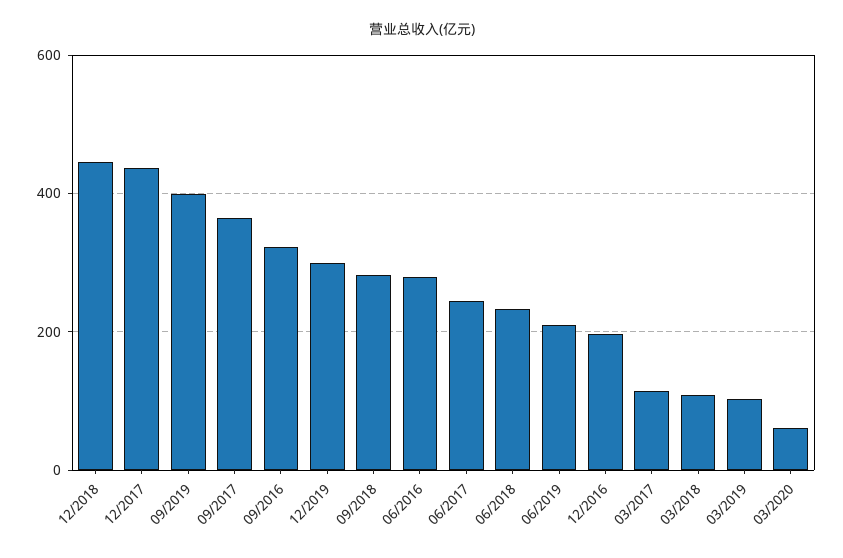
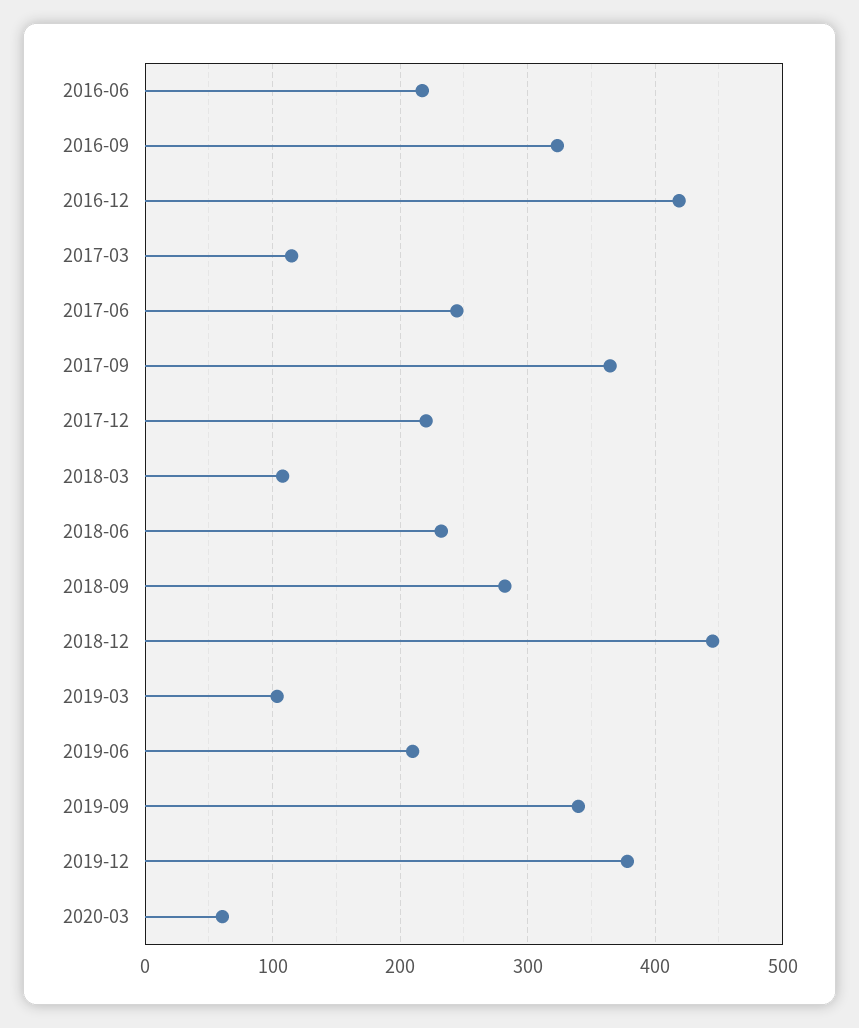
12/2017: 440 -> 220
09/2019: 400 -> 340
12/2019: 300 -> 380
06/2016: 280 -> 220
12/2016: 200 -> 420

